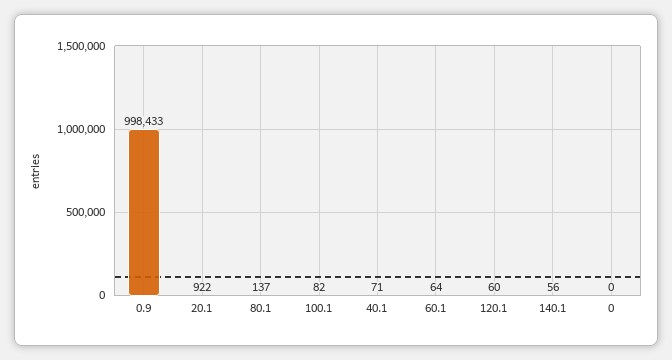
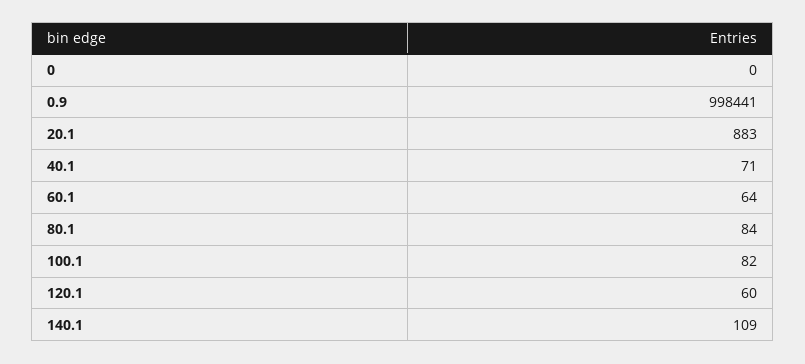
0.9: 998433 -> 998441
20.1: 922 -> 883
80.1: 137 -> 84
140.1: 56 -> 109

